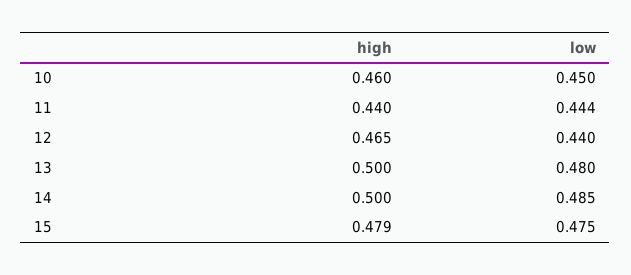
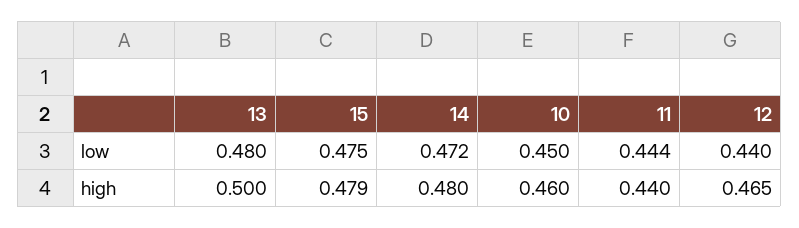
high, 14: 0.5 -> 0.48
low, 14: 0.485 -> 0.472

